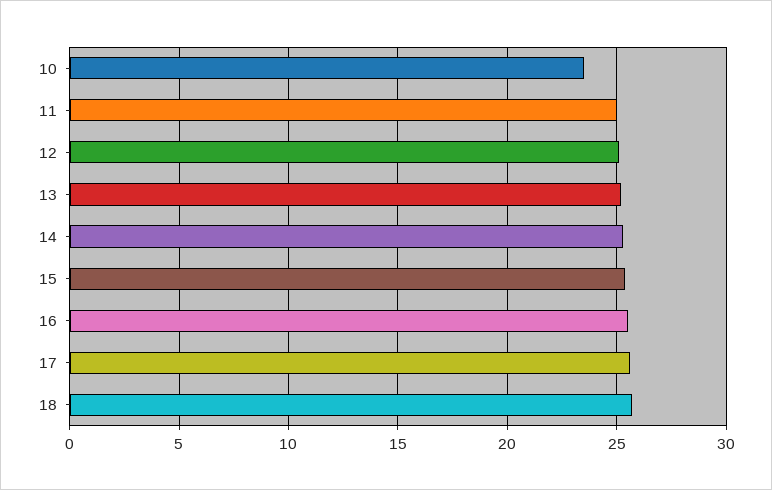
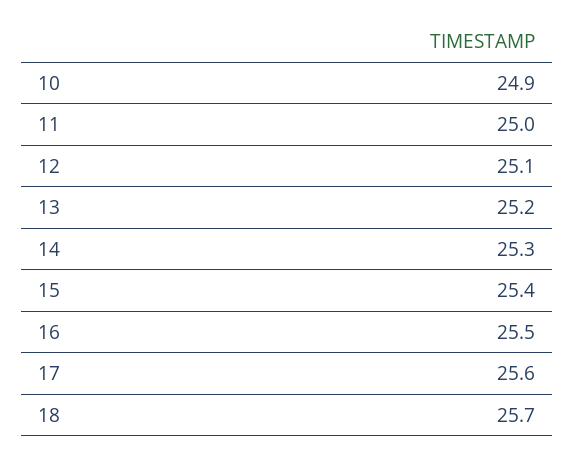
10: 23.5 -> 24.9

